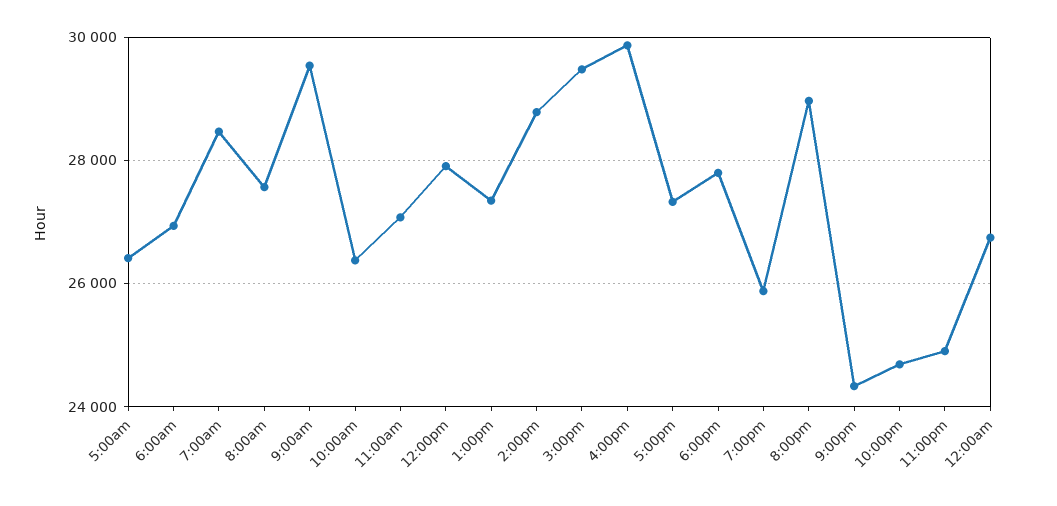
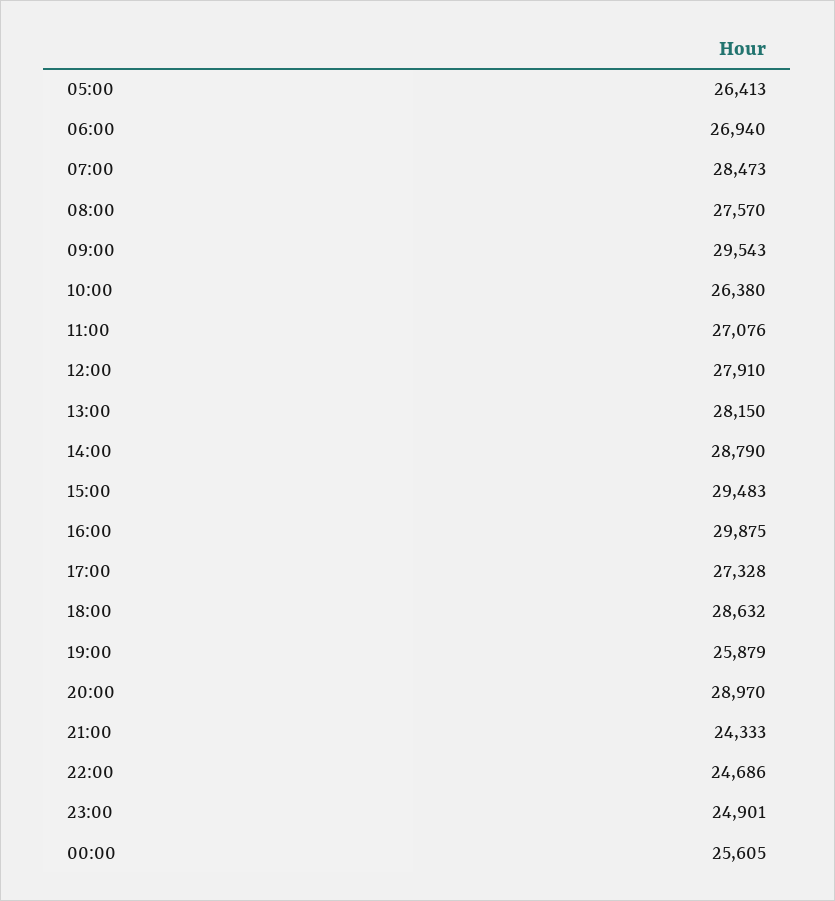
1:00pm: 27400 -> 28150
6:00pm: 27800 -> 28632
12:00am: 26800 -> 25605

